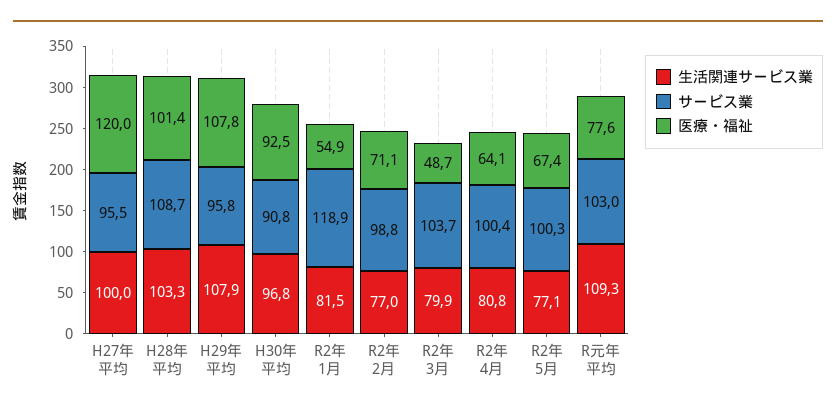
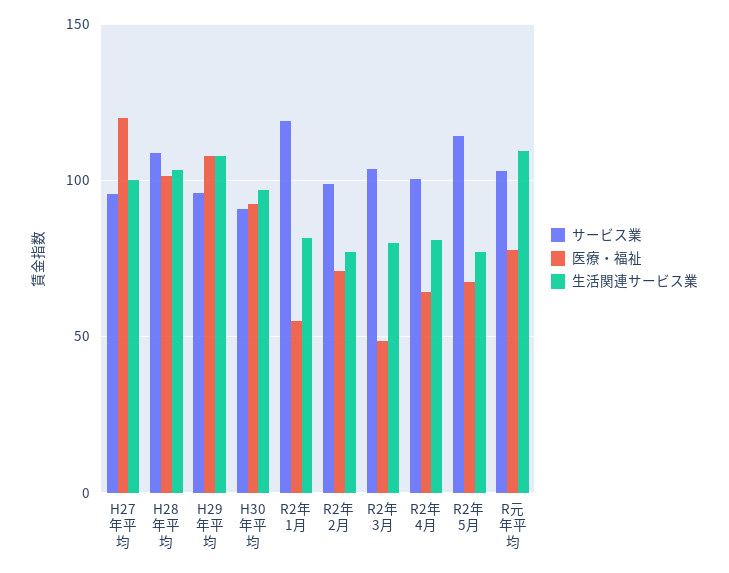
サービス業, R2年 5月: 100.3 -> 115

